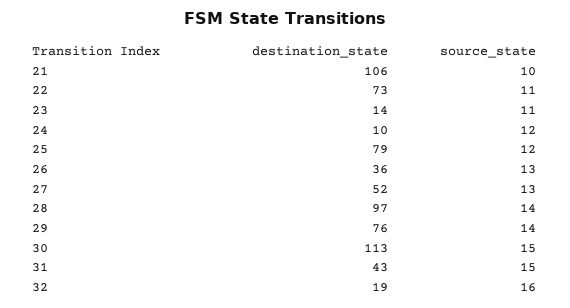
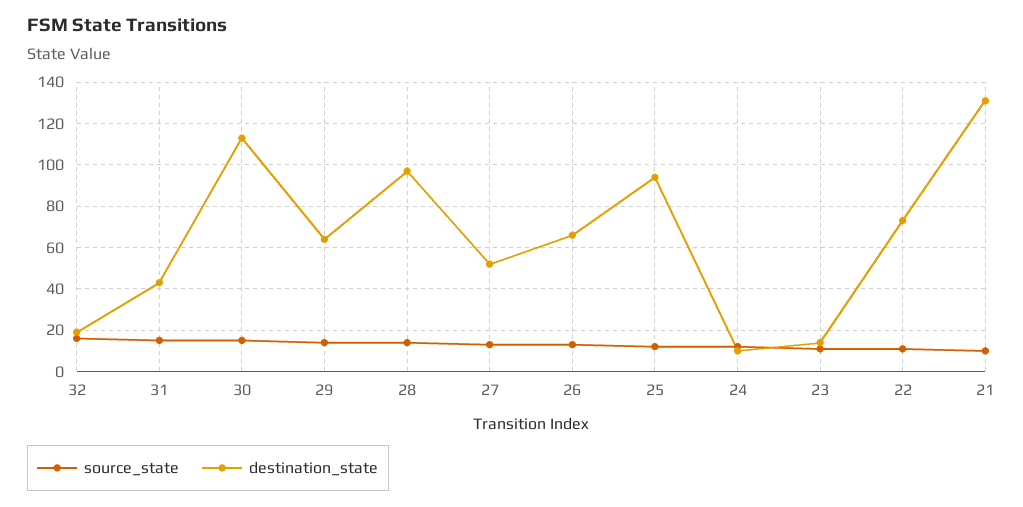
destination_state, 21: 106 -> 130
destination_state, 25: 79 -> 95
destination_state, 26: 36 -> 65
destination_state, 29: 76 -> 65

